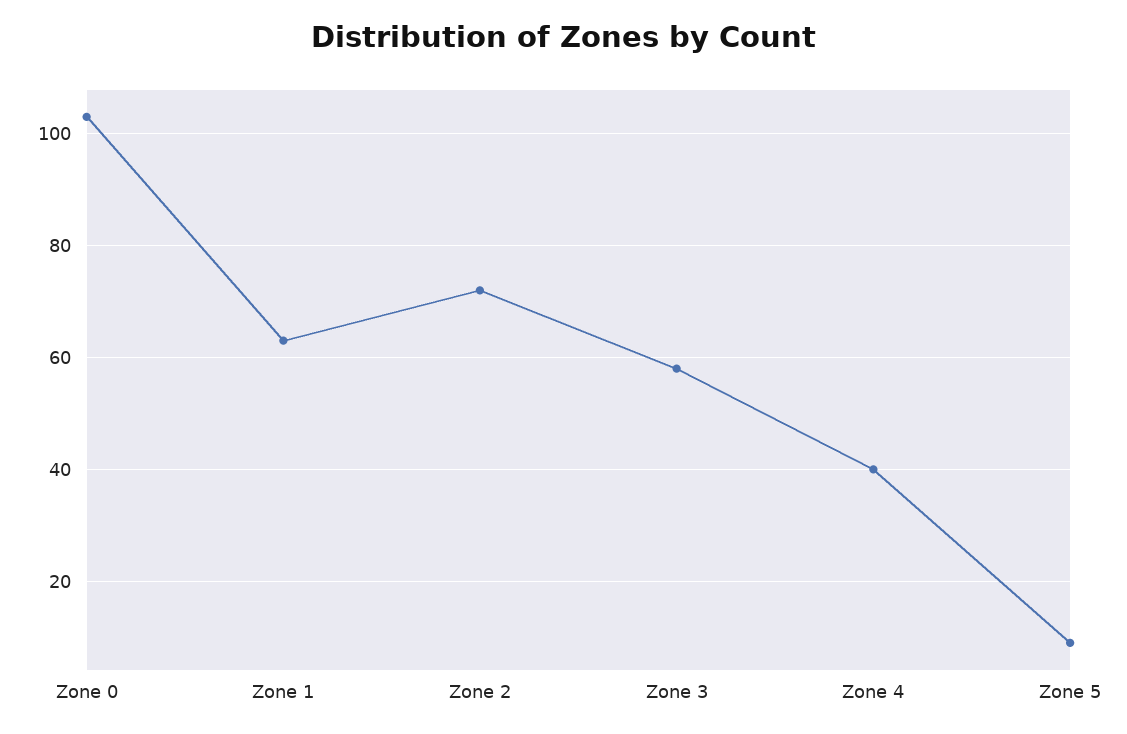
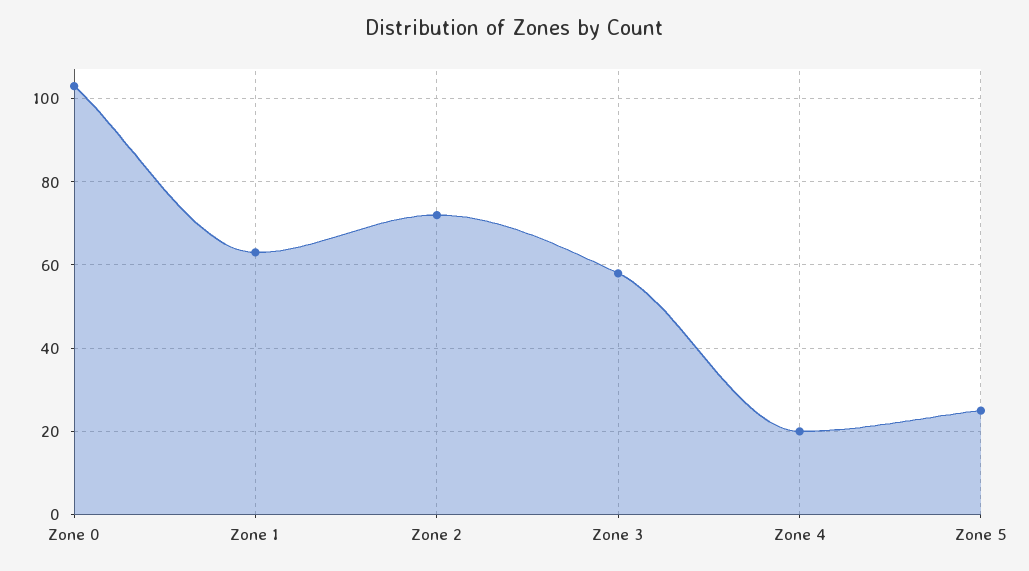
Zone 4: 40 -> 20
Zone 5: 10 -> 25

